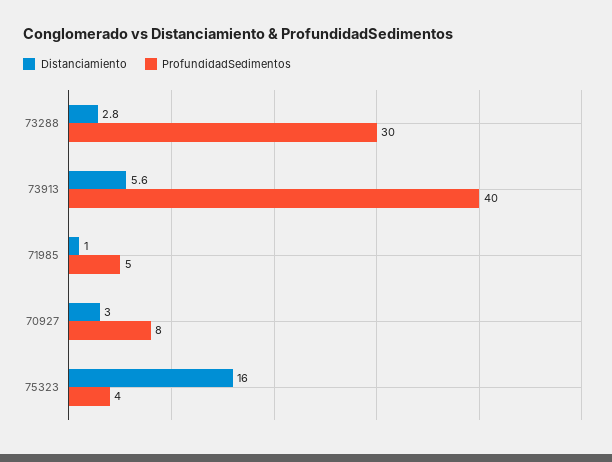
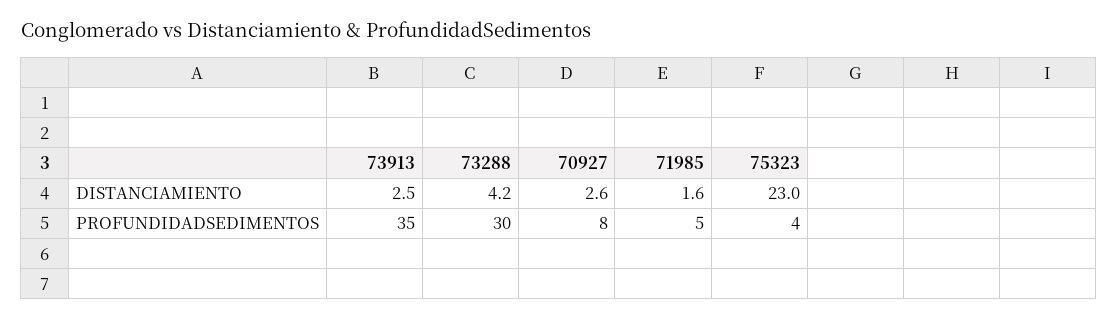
Distanciamiento, 73288: 2.8 -> 4.2
Distanciamiento, 73913: 5.6 -> 2.5
ProfundidadSedimentos, 73913: 40 -> 35
Distanciamiento, 71985: 1 -> 1.6
Distanciamiento, 70927: 3 -> 2.6
Distanciamiento, 75323: 16 -> 23

